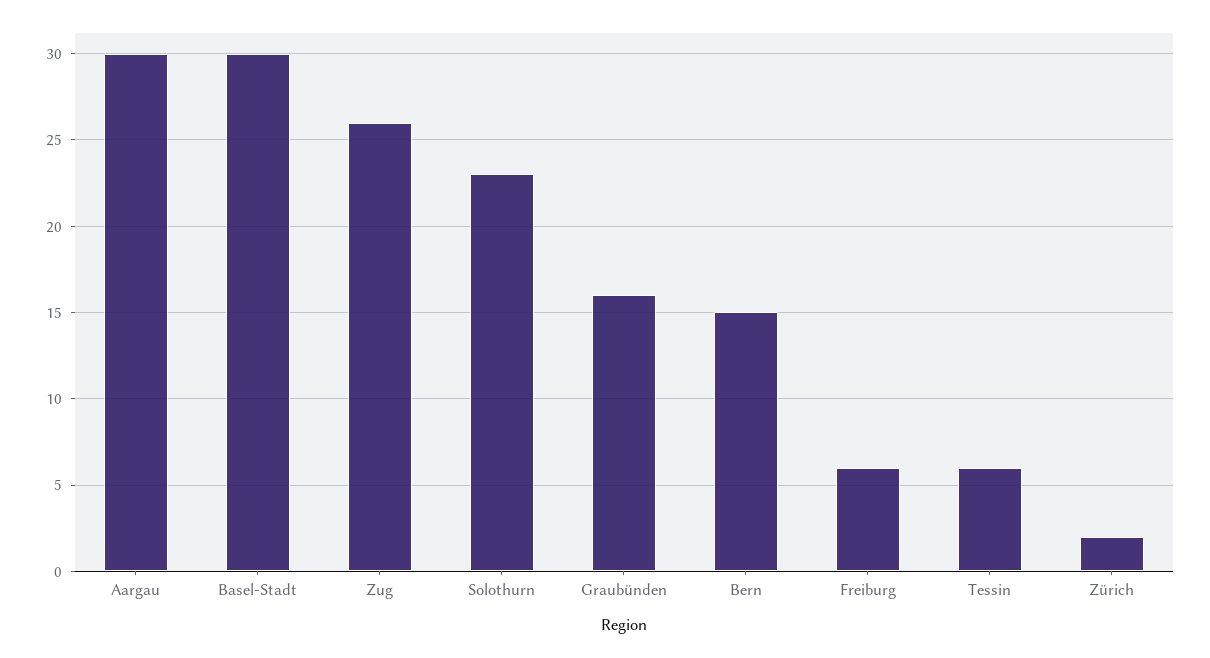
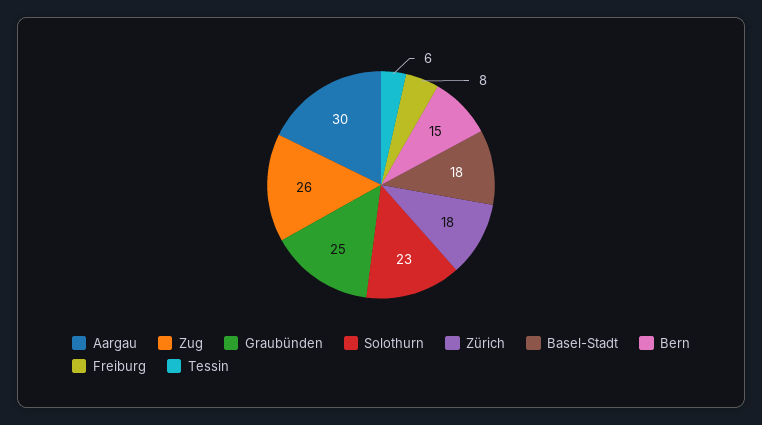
Basel-Stadt: 30 -> 18
Graubünden: 16 -> 25
Freiburg: 6 -> 8
Zürich: 2 -> 18

